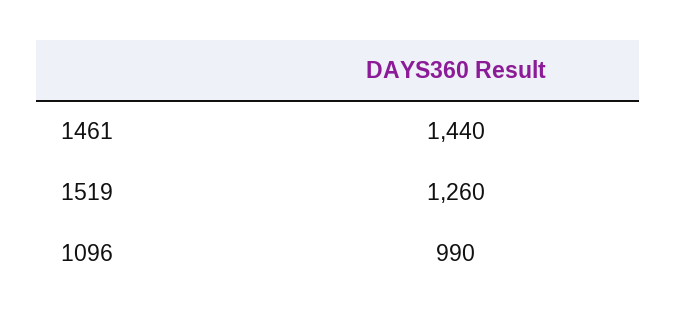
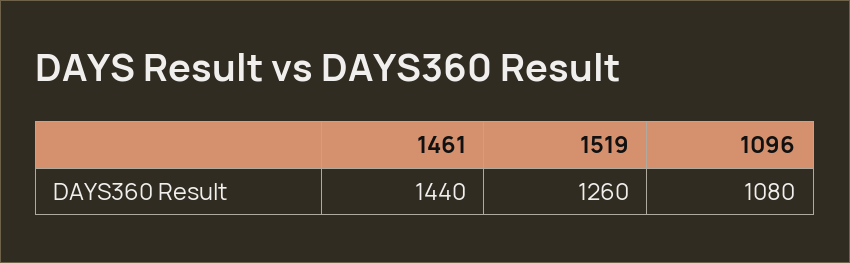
1096: 990 -> 1080

